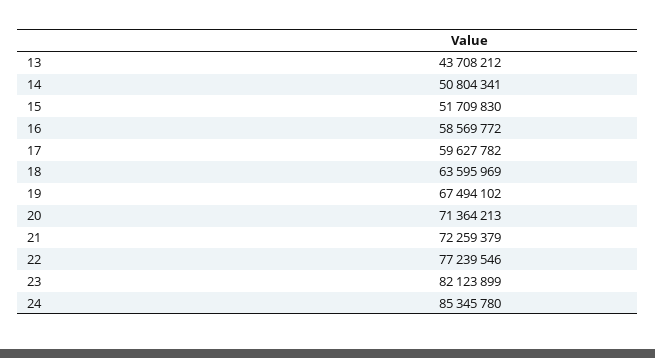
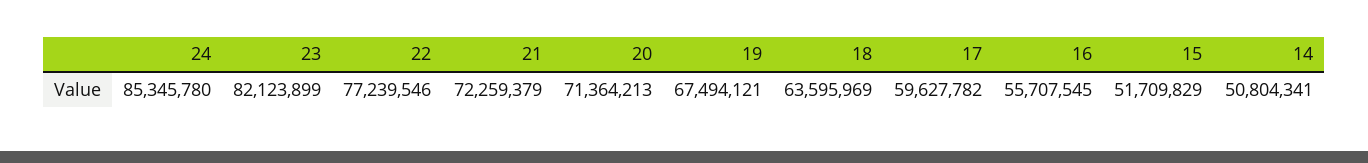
13: 43708212 -> none
15: 51709830 -> 51709829
16: 58569772 -> 55707545
19: 67494102 -> 67494121

